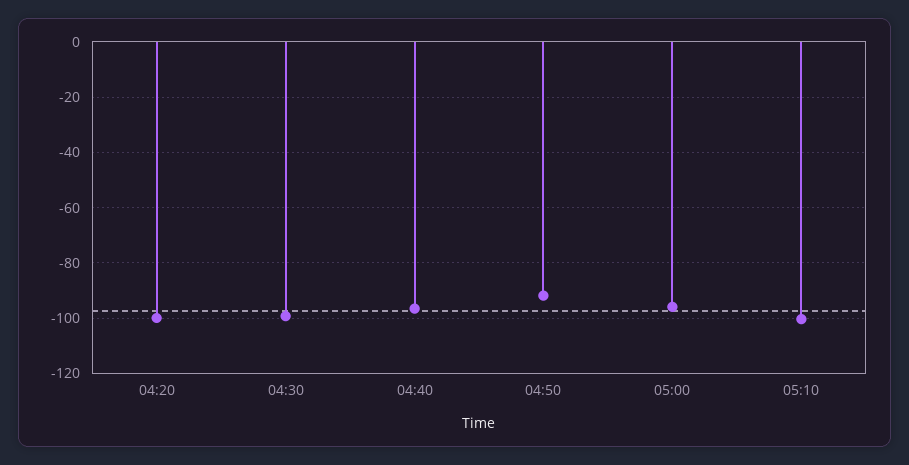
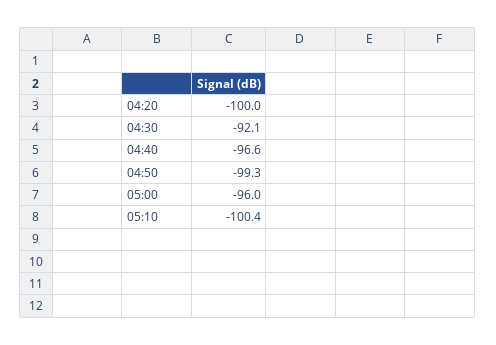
04:30: -100 -> -92.1
04:50: -92.5 -> -99.3

